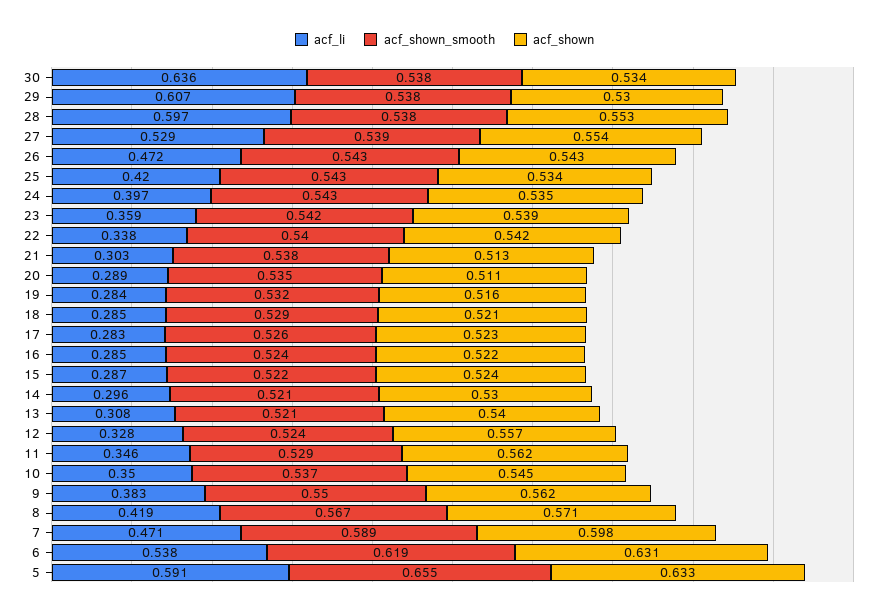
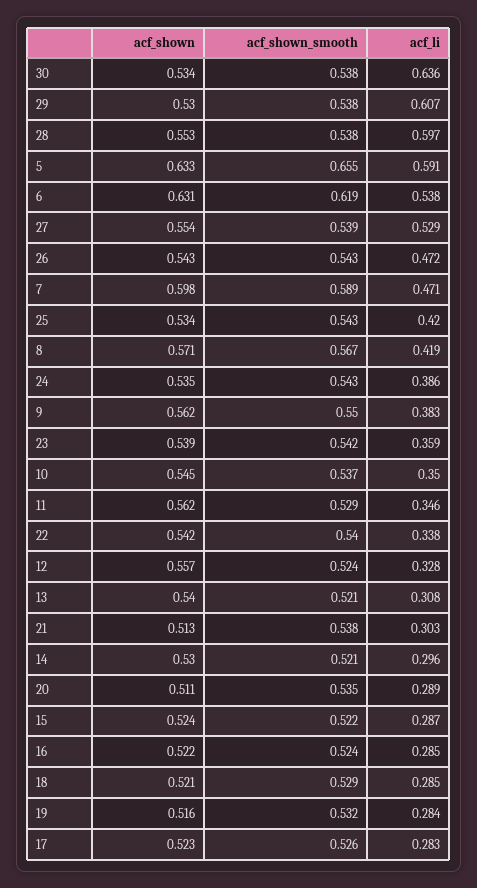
acf_li, 24: 0.397 -> 0.386

